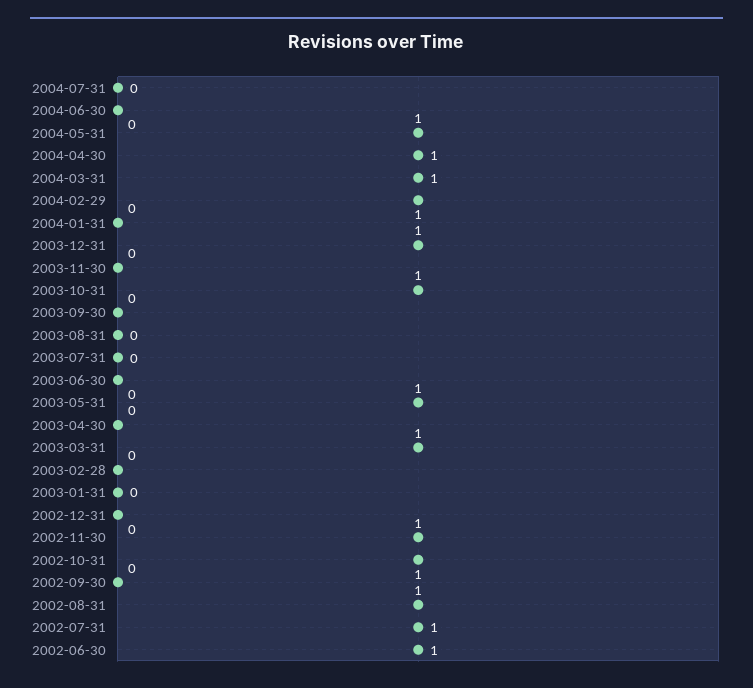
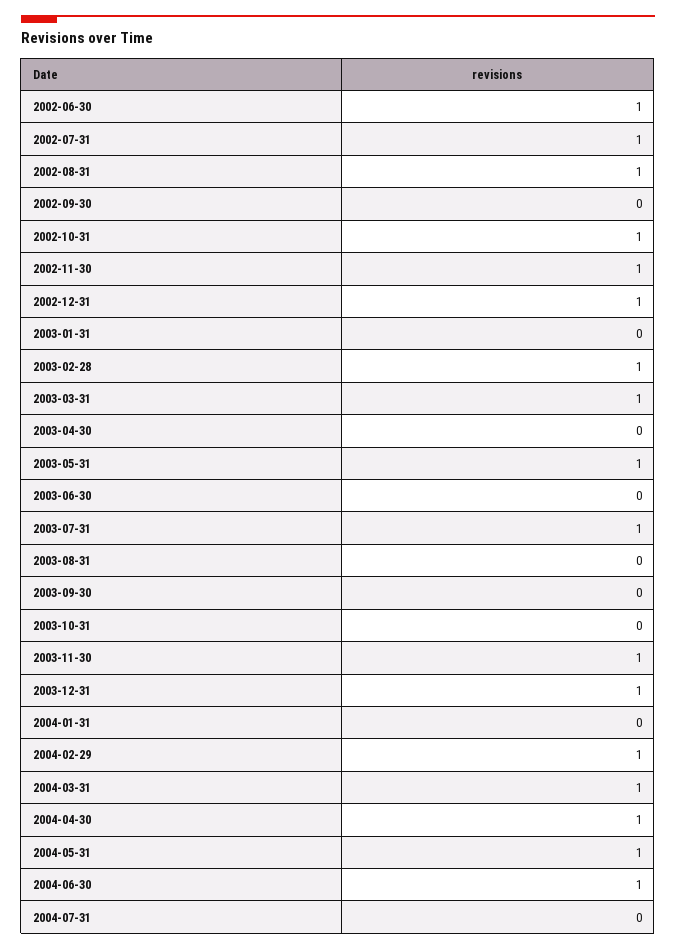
2004-06-30: 0 -> 1
2003-11-30: 0 -> 1
2003-10-31: 1 -> 0
2003-07-31: 0 -> 1
2003-02-28: 0 -> 1
2002-12-31: 0 -> 1

